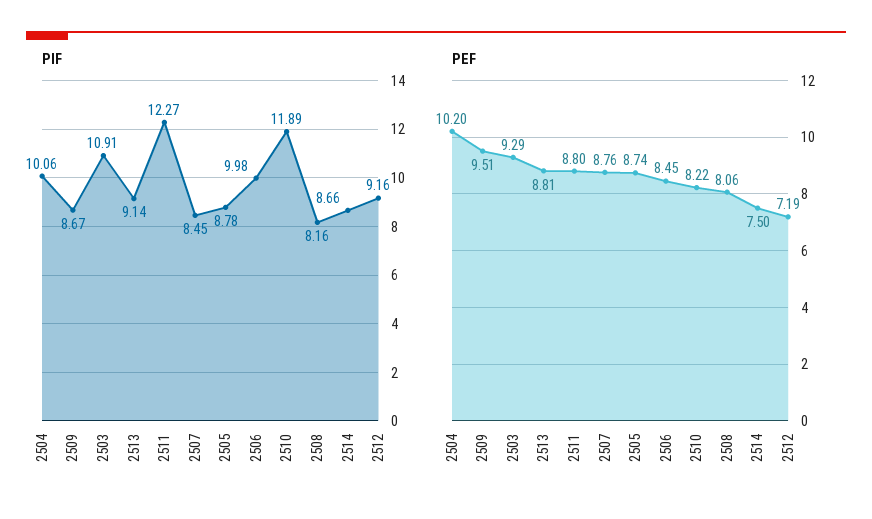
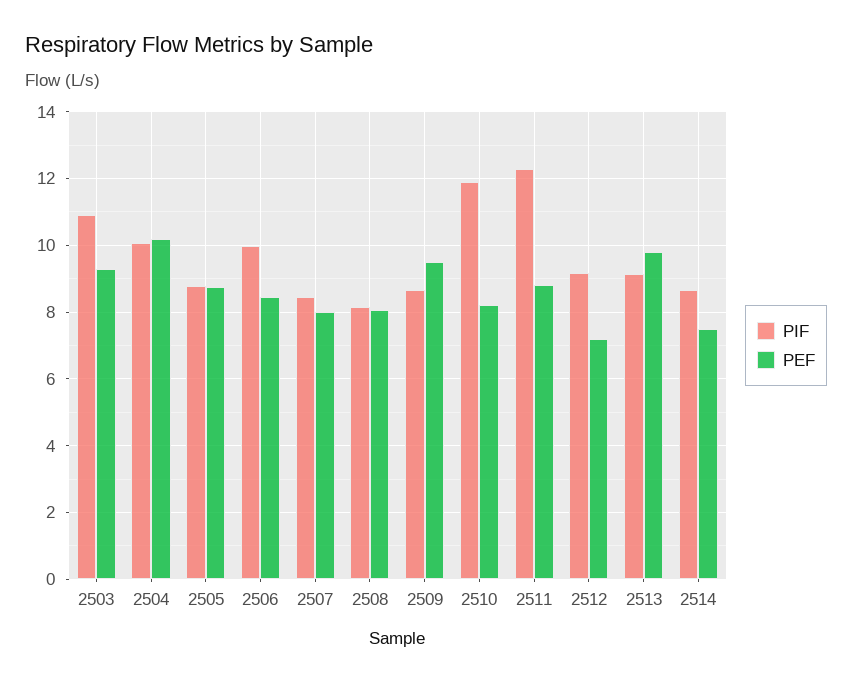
PEF, 2513: 8.81 -> 9.8
PEF, 2507: 8.76 -> 8

